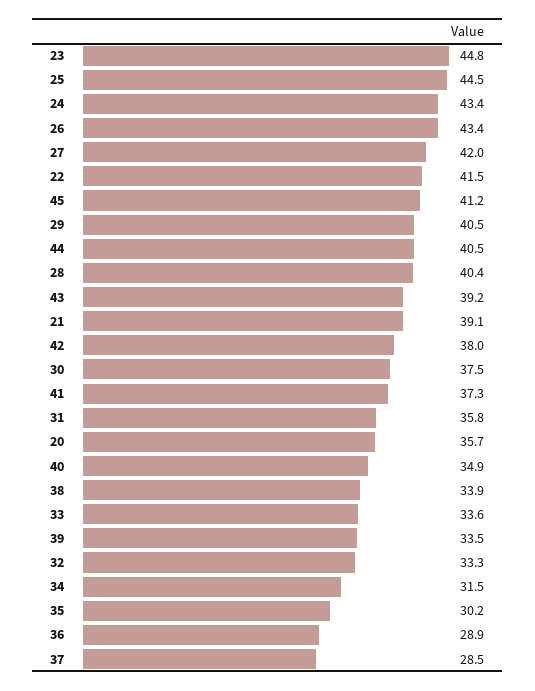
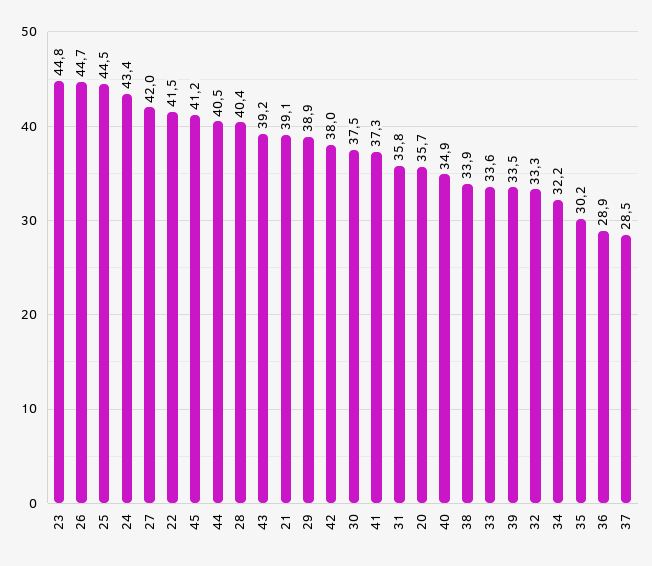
26: 43.4 -> 44.7
29: 40.5 -> 38.9
34: 31.5 -> 32.2

